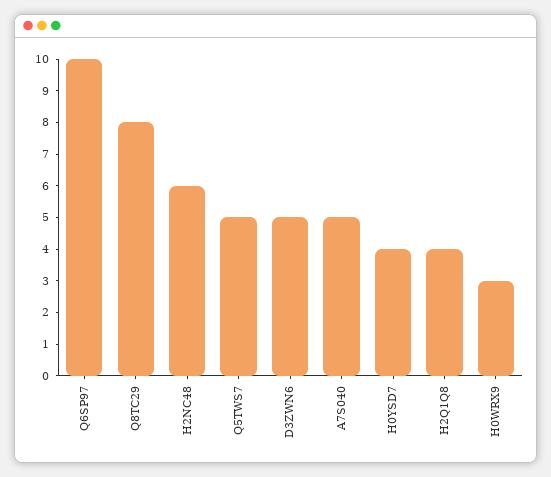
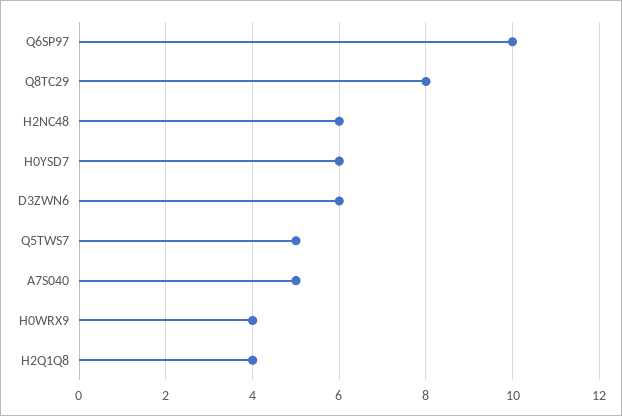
D3ZWN6: 5 -> 6
H0YSD7: 4 -> 6
H0WRX9: 3 -> 4

